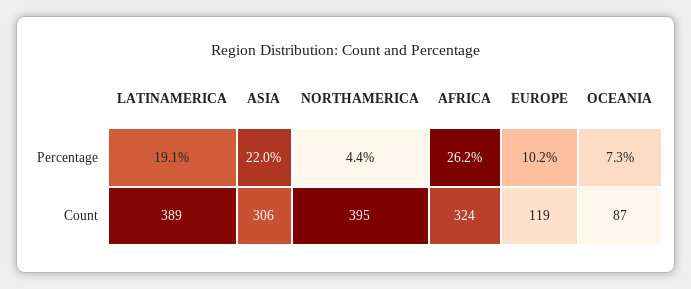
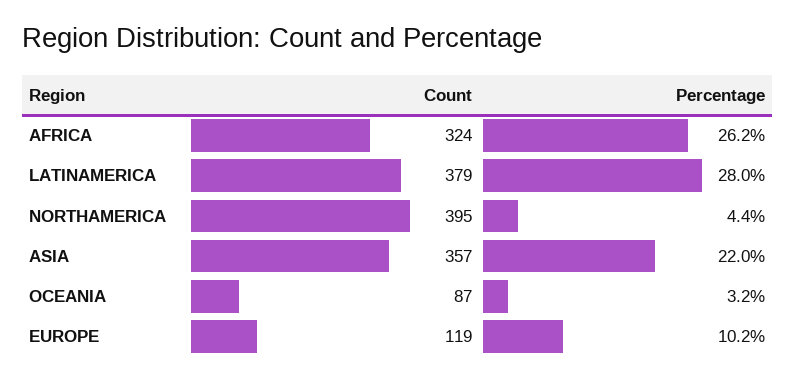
LATINAMERICA, Percentage: 19.1 -> 28
OCEANIA, Percentage: 7.3 -> 3.2
LATINAMERICA, Count: 389 -> 379
ASIA, Count: 306 -> 357

